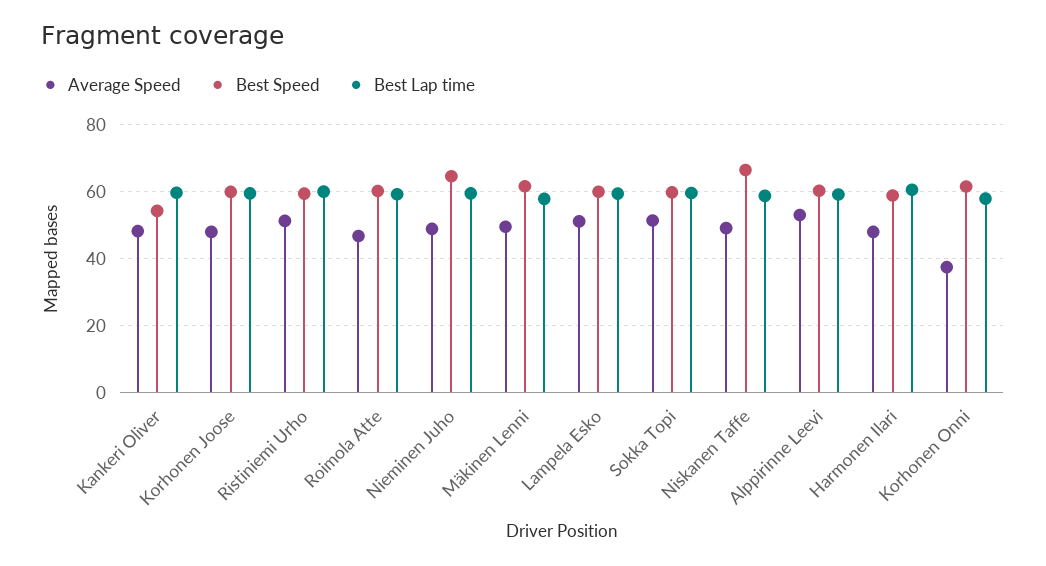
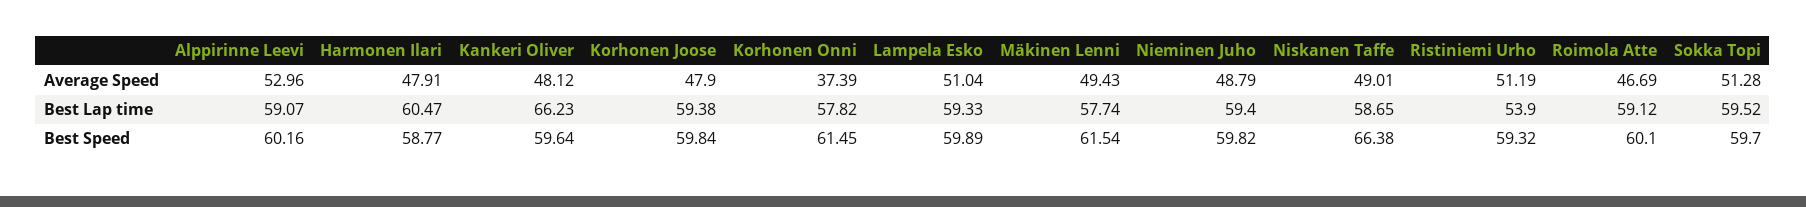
Best Speed, Kankeri Oliver: 54 -> 59.64
Best Lap time, Kankeri Oliver: 60 -> 66.23
Best Lap time, Ristiniemi Urho: 60 -> 53.9
Best Speed, Nieminen Juho: 64 -> 59.82

